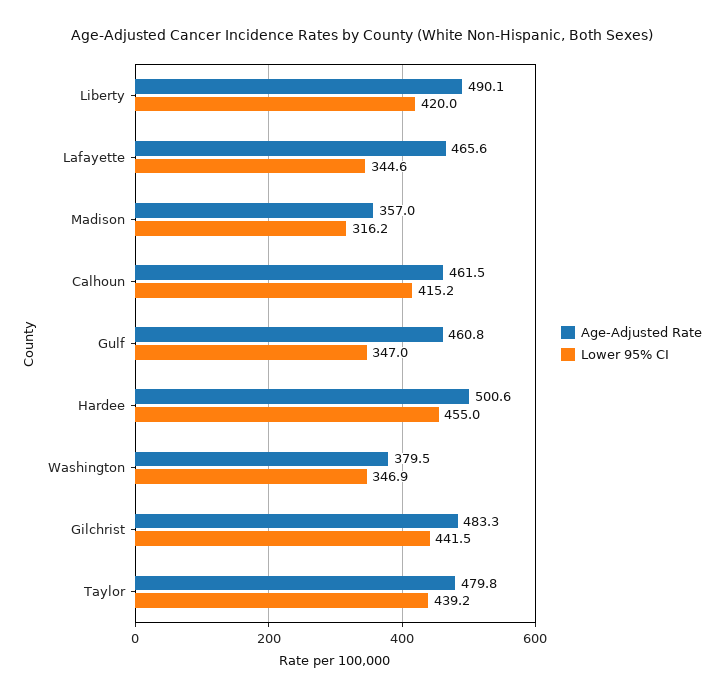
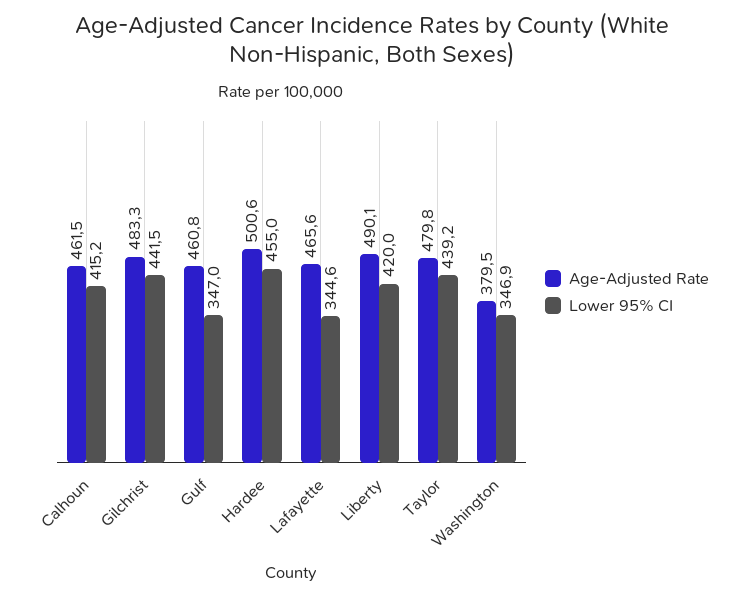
Age-Adjusted Rate, Madison: 357 -> none
Lower 95% CI, Madison: 316.2 -> none

